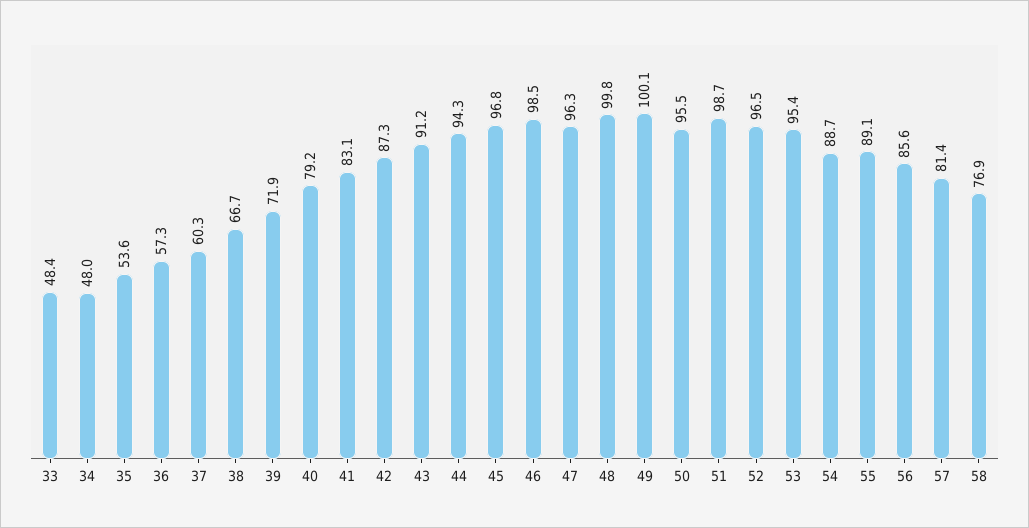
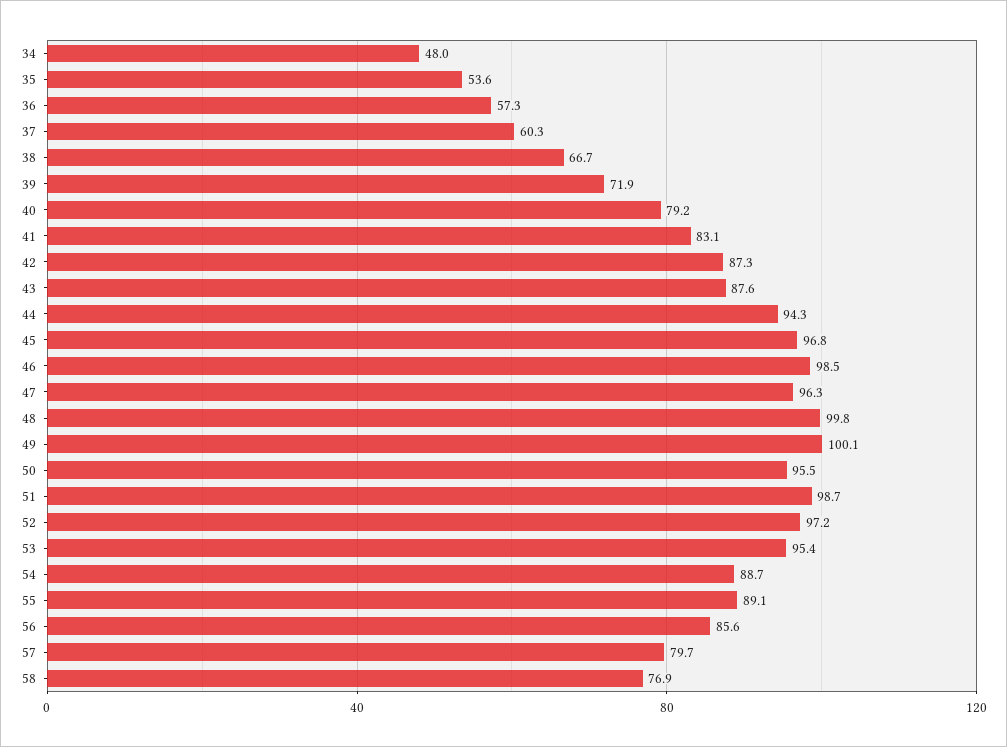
33: 48.4 -> none
43: 91.2 -> 87.6
52: 96.5 -> 97.2
57: 81.4 -> 79.7

